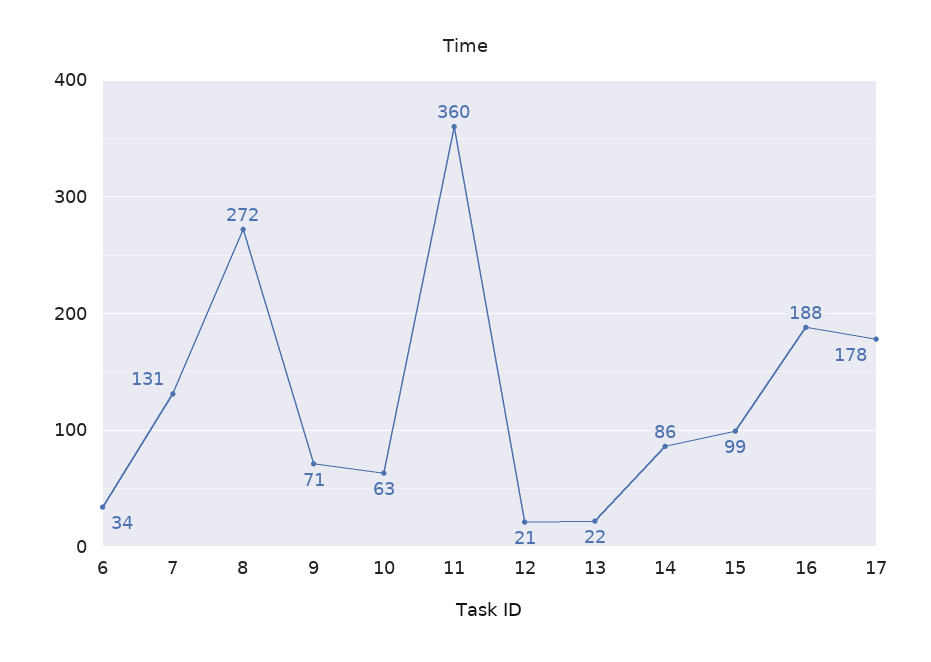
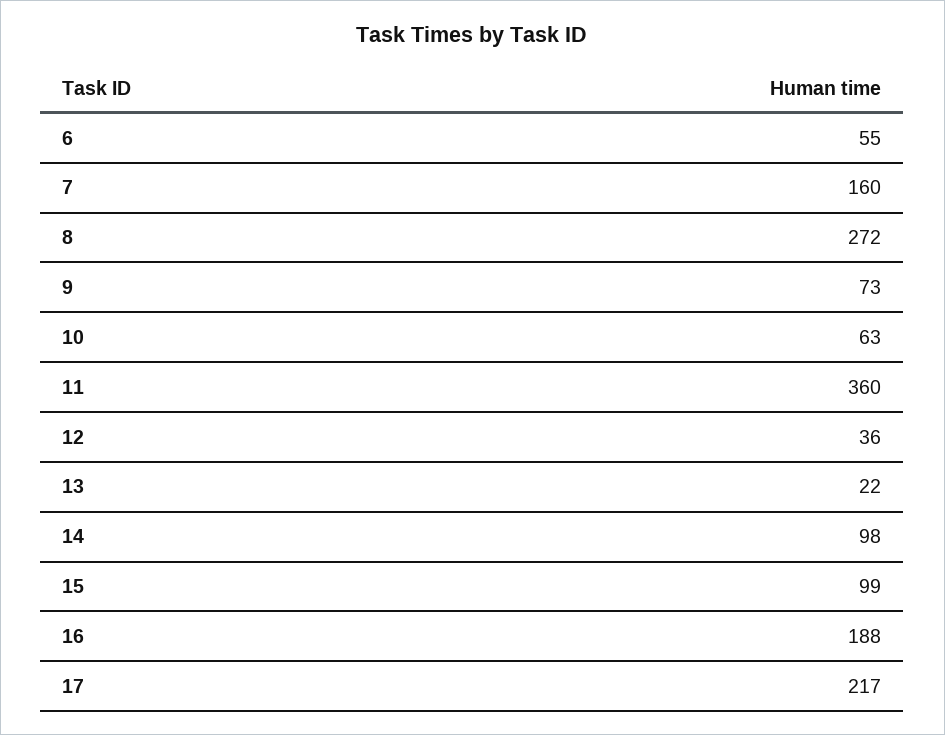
6: 34 -> 55
7: 131 -> 160
9: 71 -> 73
12: 21 -> 36
14: 86 -> 98
17: 178 -> 217

